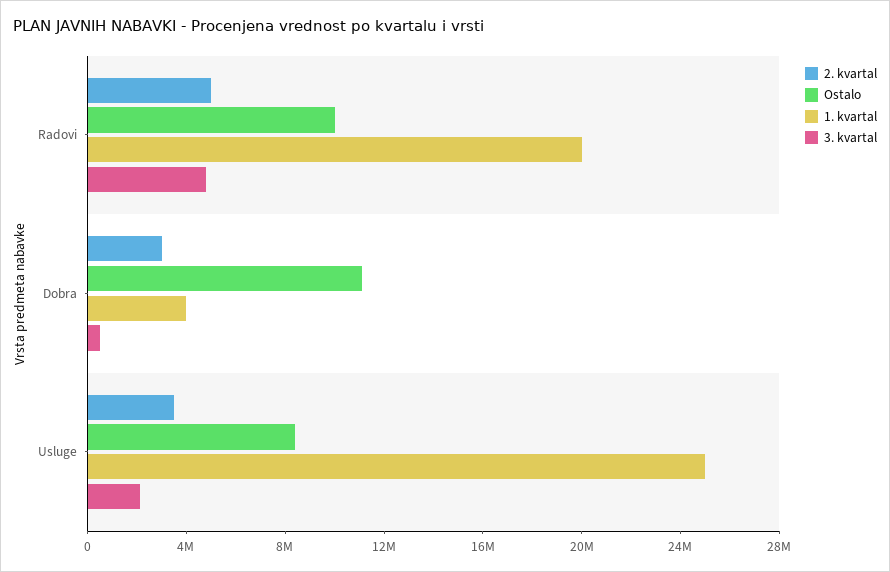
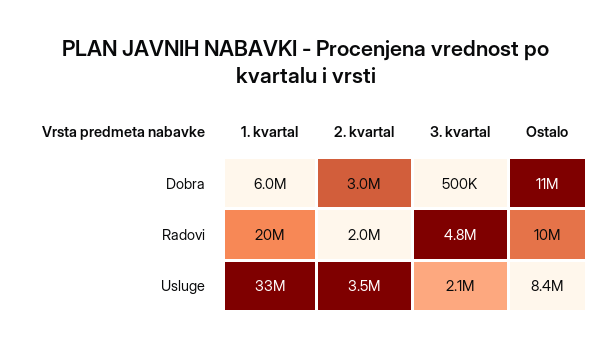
2. kvartal, Radovi: 5000000 -> 2000000
1. kvartal, Dobra: 4000000 -> 6000000
1. kvartal, Usluge: 25000000 -> 33000000

